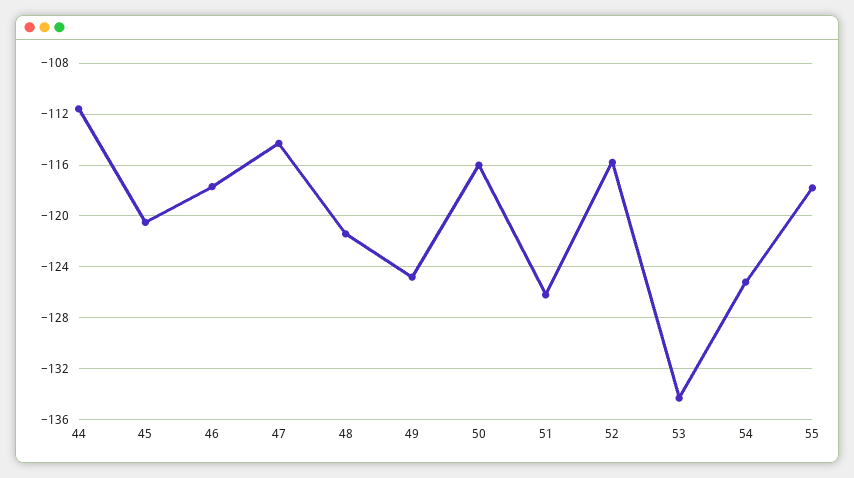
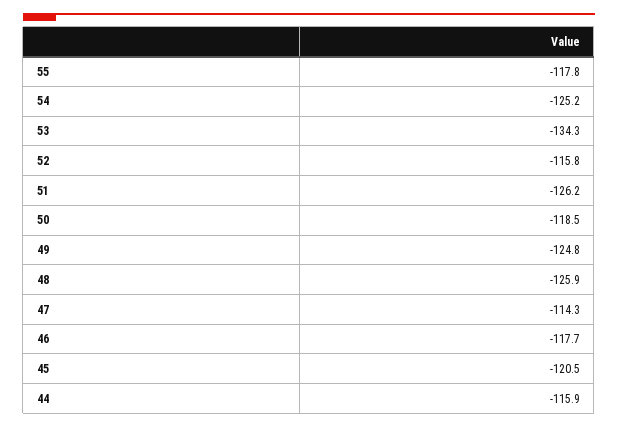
44: -111.5 -> -115.9
48: -121.5 -> -125.9
50: -116 -> -118.5

